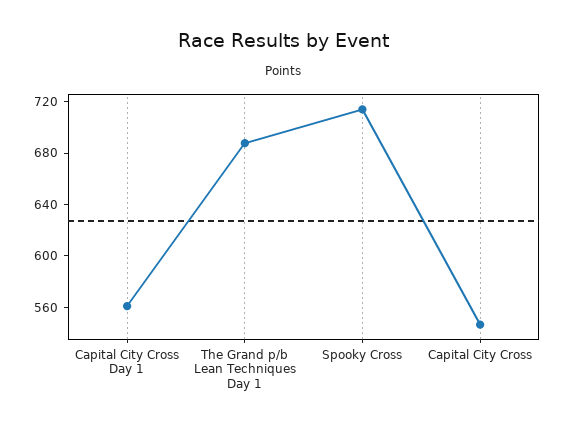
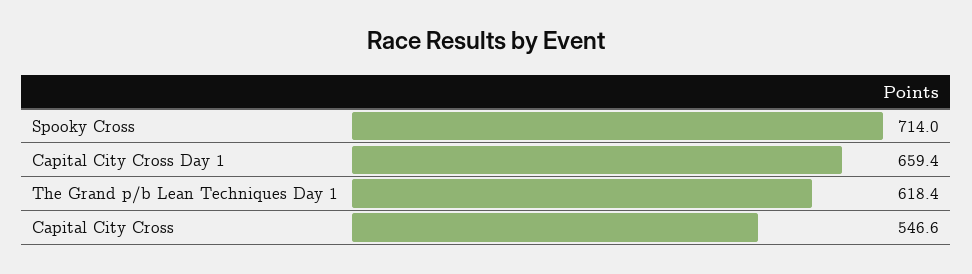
Capital City Cross Day 1: 560 -> 659.4
The Grand p/b Lean Techniques Day 1: 690 -> 618.4

